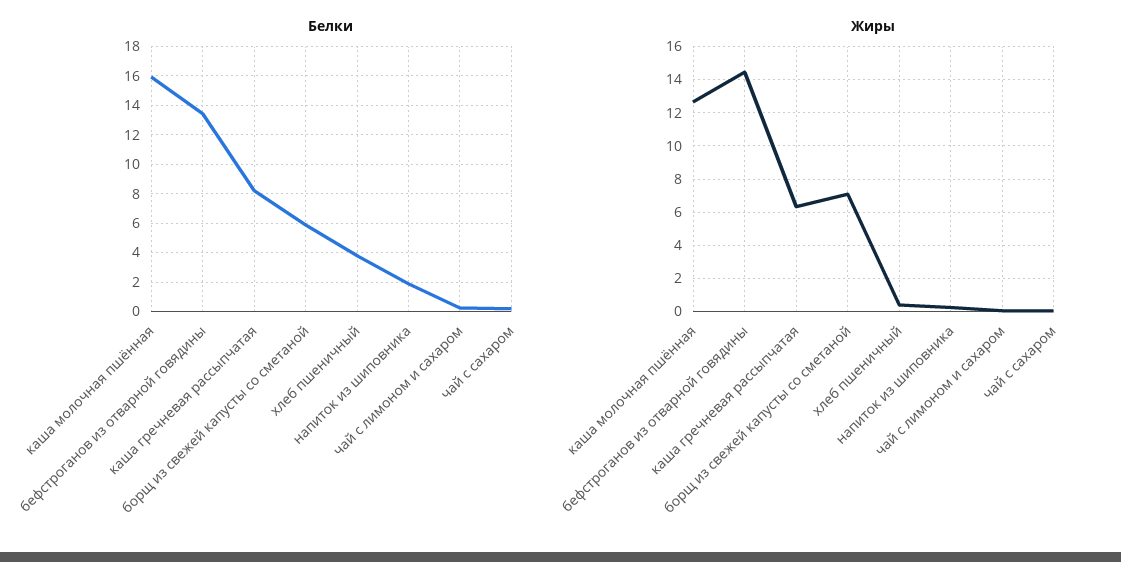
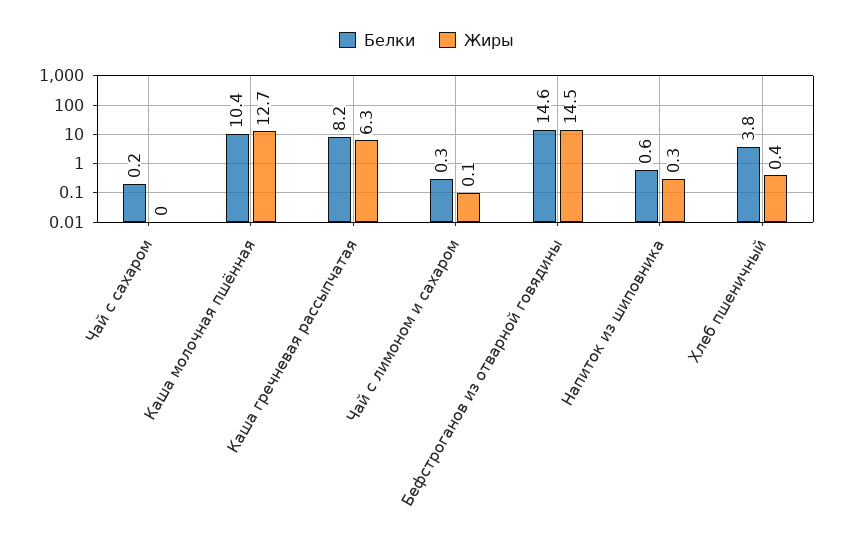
Белки, каша молочная пшённая: 16 -> 10.4
Белки, бефстроганов из отварной говядины: 13.5 -> 14.6
Белки, борщ из свежей капусты со сметаной: 6 -> none
Белки, напиток из шиповника: 2 -> 0.6
Жиры, борщ из свежей капусты со сметаной: 7 -> none

